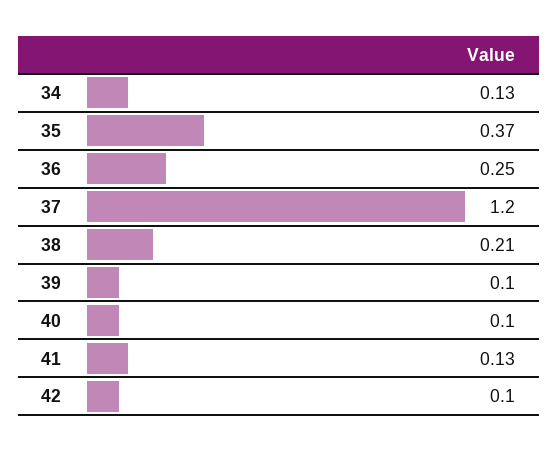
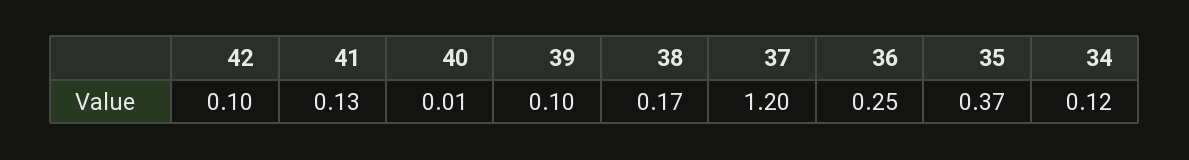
34: 0.13 -> 0.12
38: 0.21 -> 0.17
40: 0.1 -> 0.01

